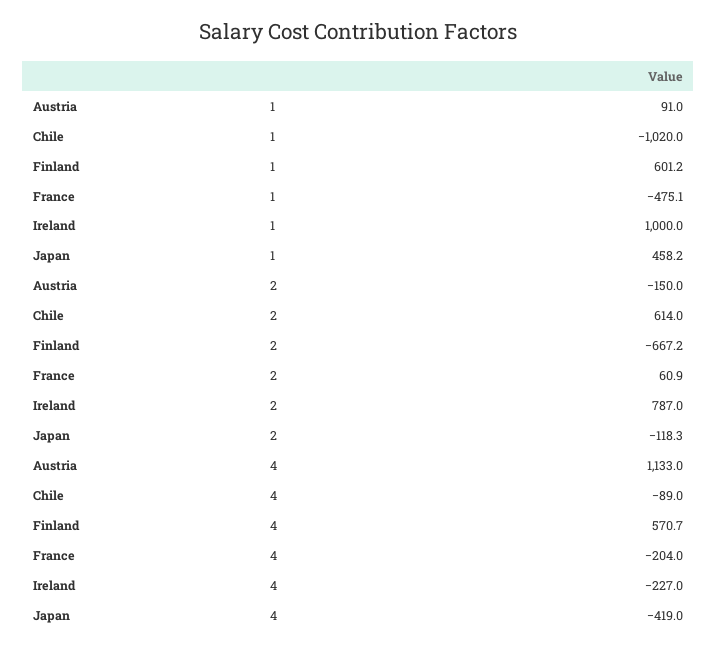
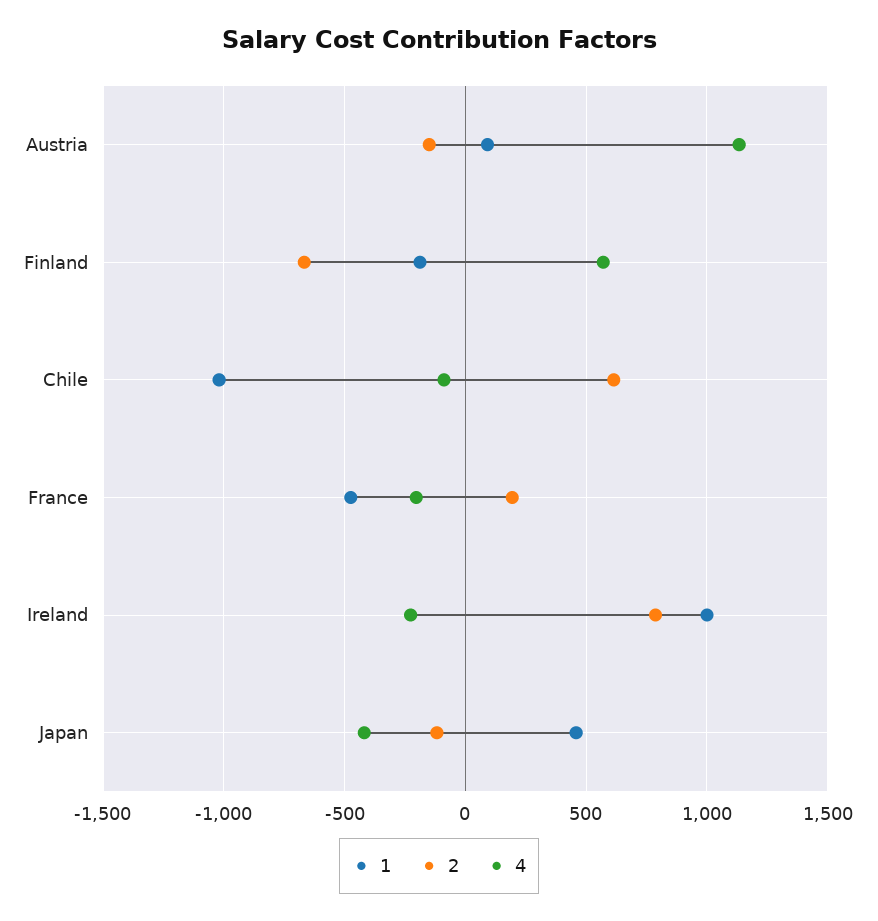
1, Finland: 601.2 -> -200
2, France: 60.9 -> 200

